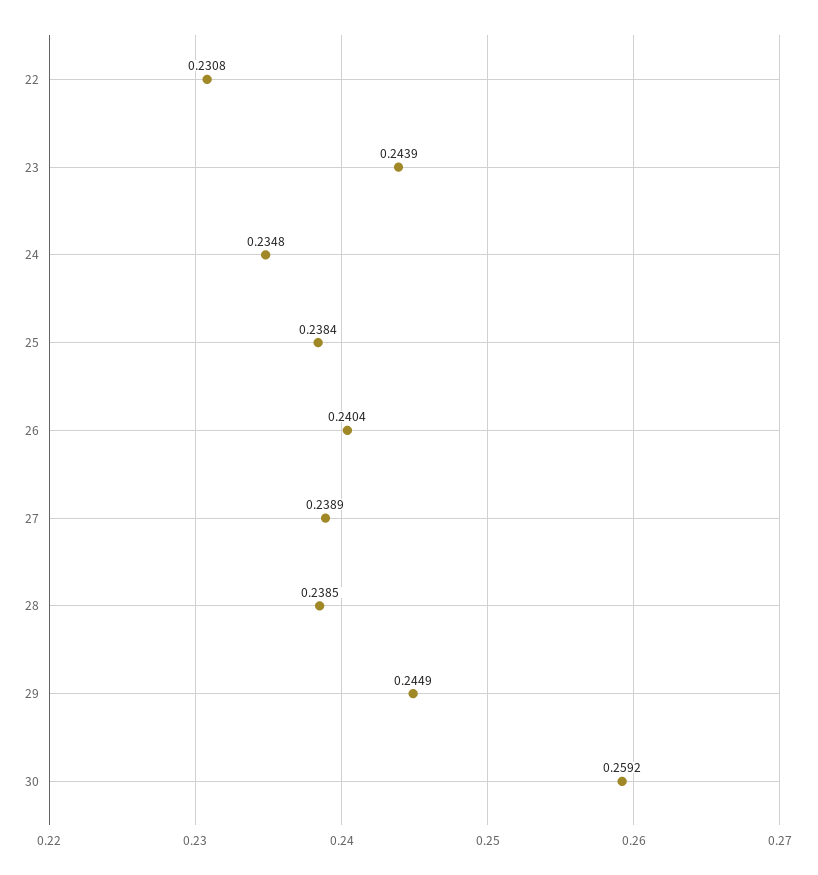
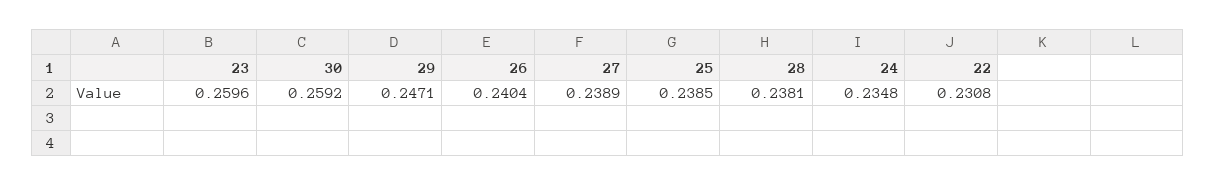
23: 0.2439 -> 0.2596
25: 0.2384 -> 0.2385
28: 0.2385 -> 0.2381
29: 0.2449 -> 0.2471

